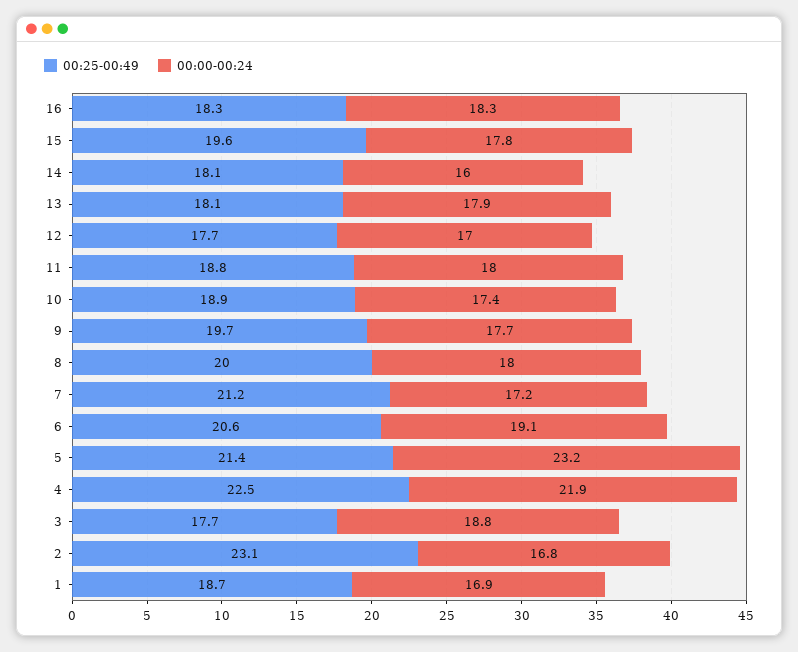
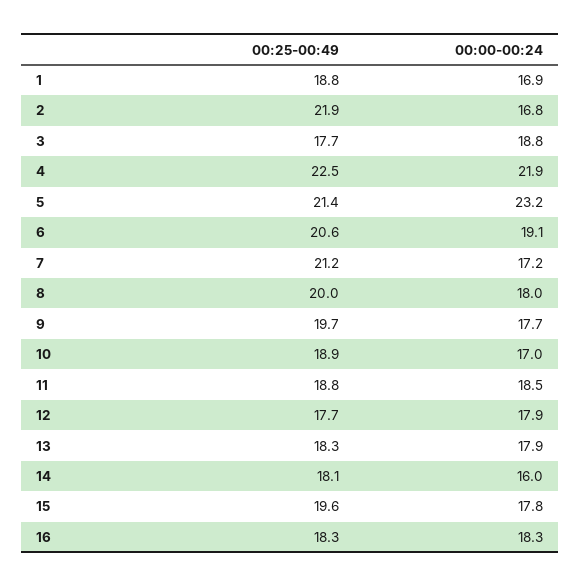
00:25-00:49, 13: 18.1 -> 18.3
00:00-00:24, 12: 17 -> 17.9
00:00-00:24, 11: 18 -> 18.5
00:00-00:24, 10: 17.4 -> 17
00:25-00:49, 2: 23.1 -> 21.9
00:25-00:49, 1: 18.7 -> 18.8

